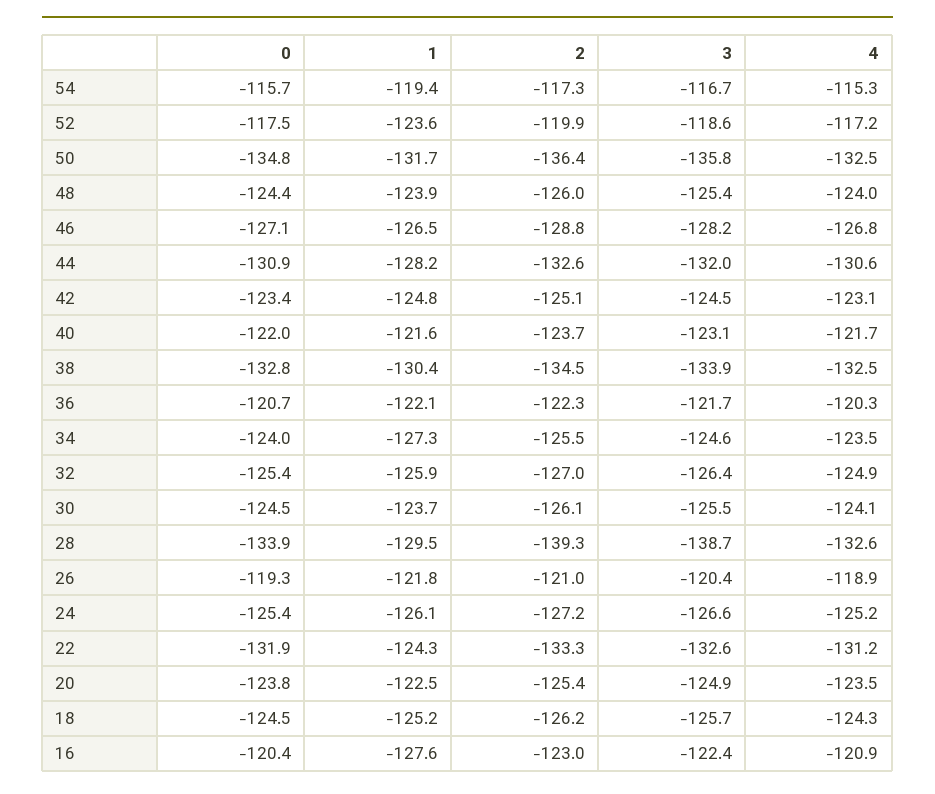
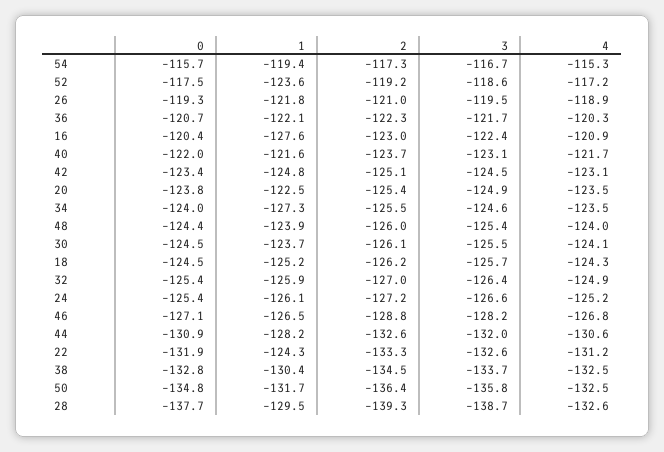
2, 52: -119.9 -> -119.2
3, 38: -133.9 -> -133.7
0, 28: -133.9 -> -137.7
3, 26: -120.4 -> -119.5

